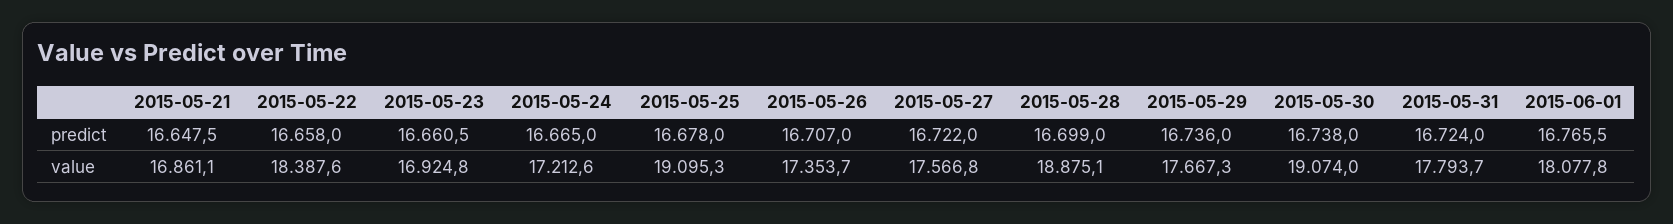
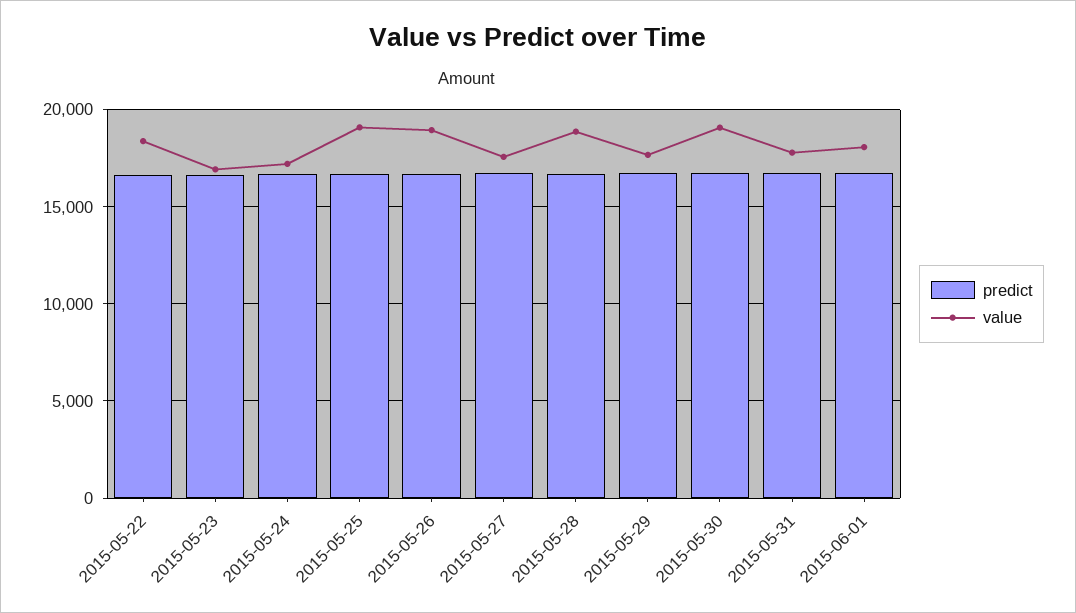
predict, 2015-05-21: 16647.5 -> none
value, 2015-05-21: 16861.1 -> none
value, 2015-05-26: 17353.7 -> 19000

